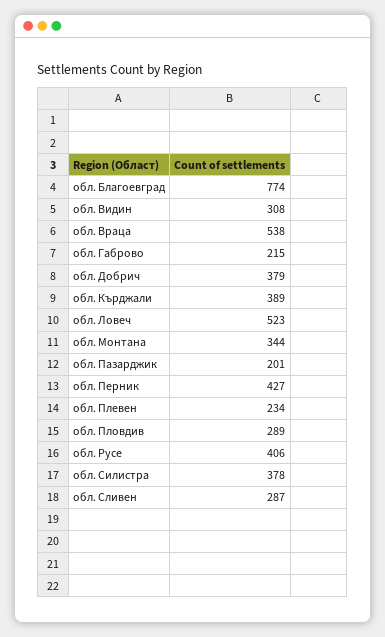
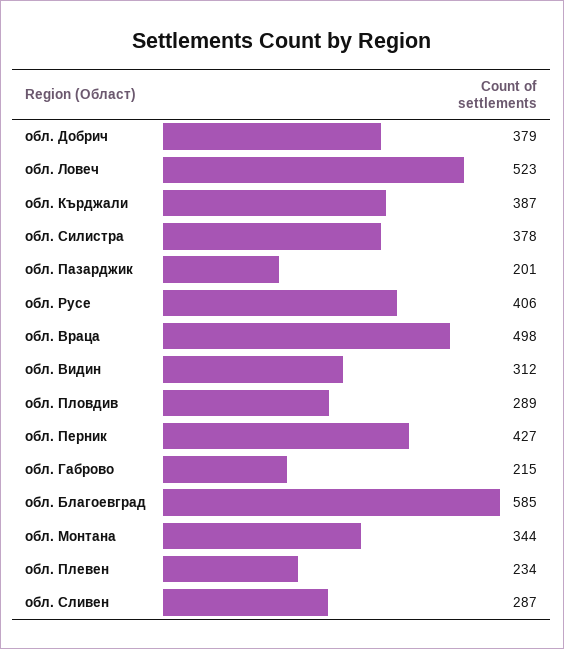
обл. Благоевград: 774 -> 585
обл. Видин: 308 -> 312
обл. Враца: 538 -> 498
обл. Кърджали: 389 -> 387

